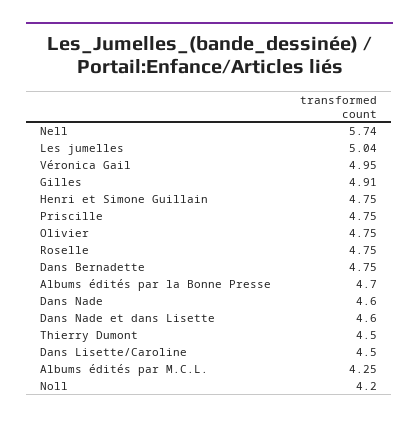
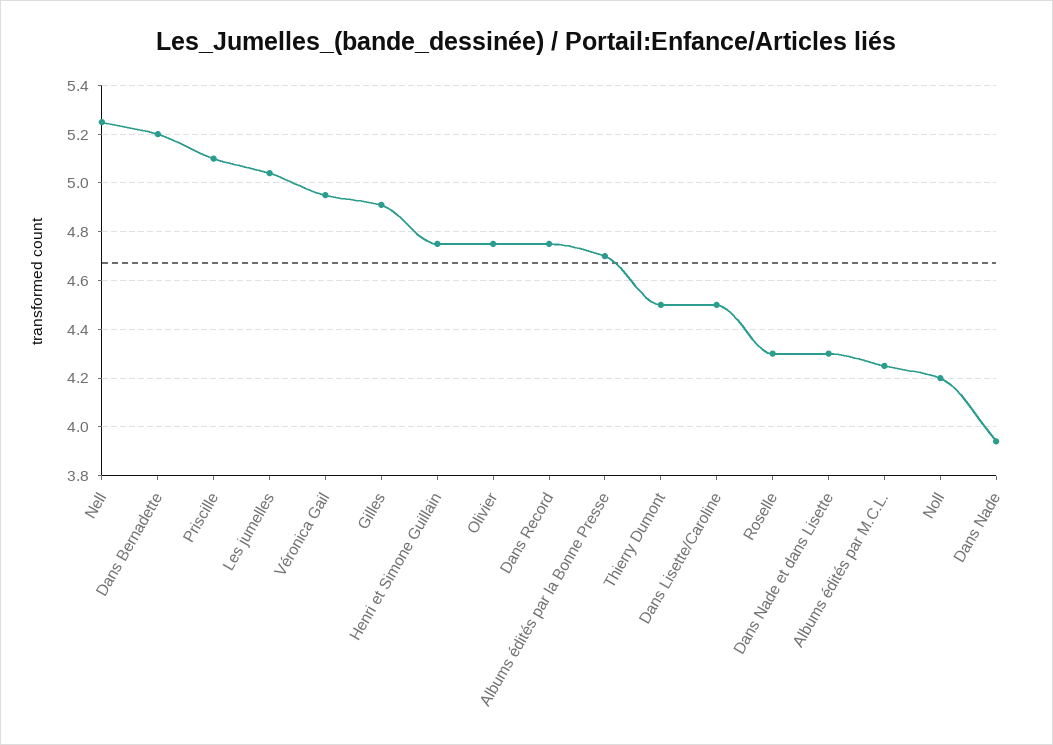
Nell: 5.74 -> 5.25
Priscille: 4.75 -> 5.1
Roselle: 4.75 -> 4.3
Dans Bernadette: 4.75 -> 5.2
Dans Nade: 4.6 -> 3.95
Dans Nade et dans Lisette: 4.6 -> 4.3
Dans Record: none -> 4.75

